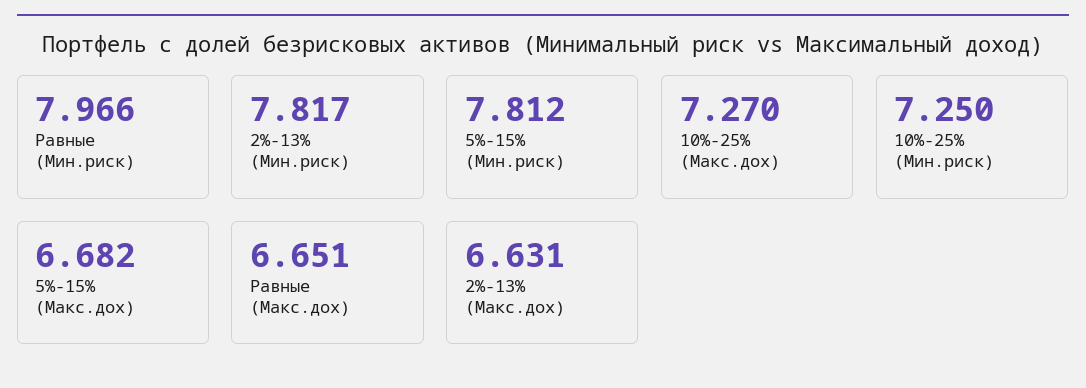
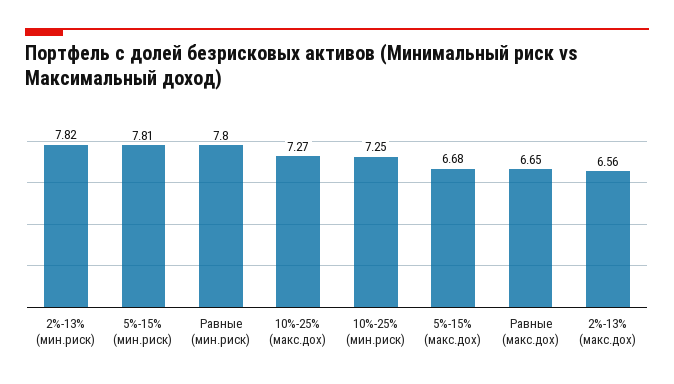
Равные (Мин.риск): 7.966 -> 7.8
2%-13% (Макс.дох): 6.631 -> 6.56

